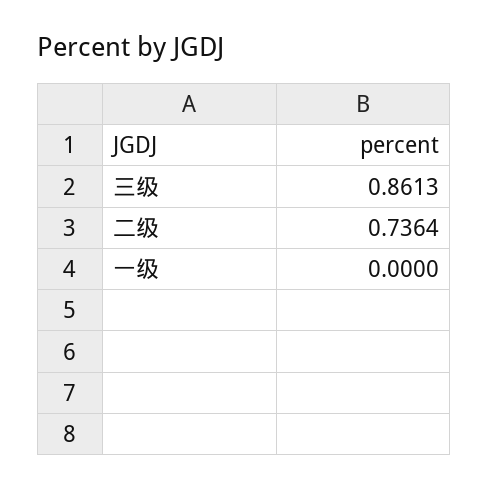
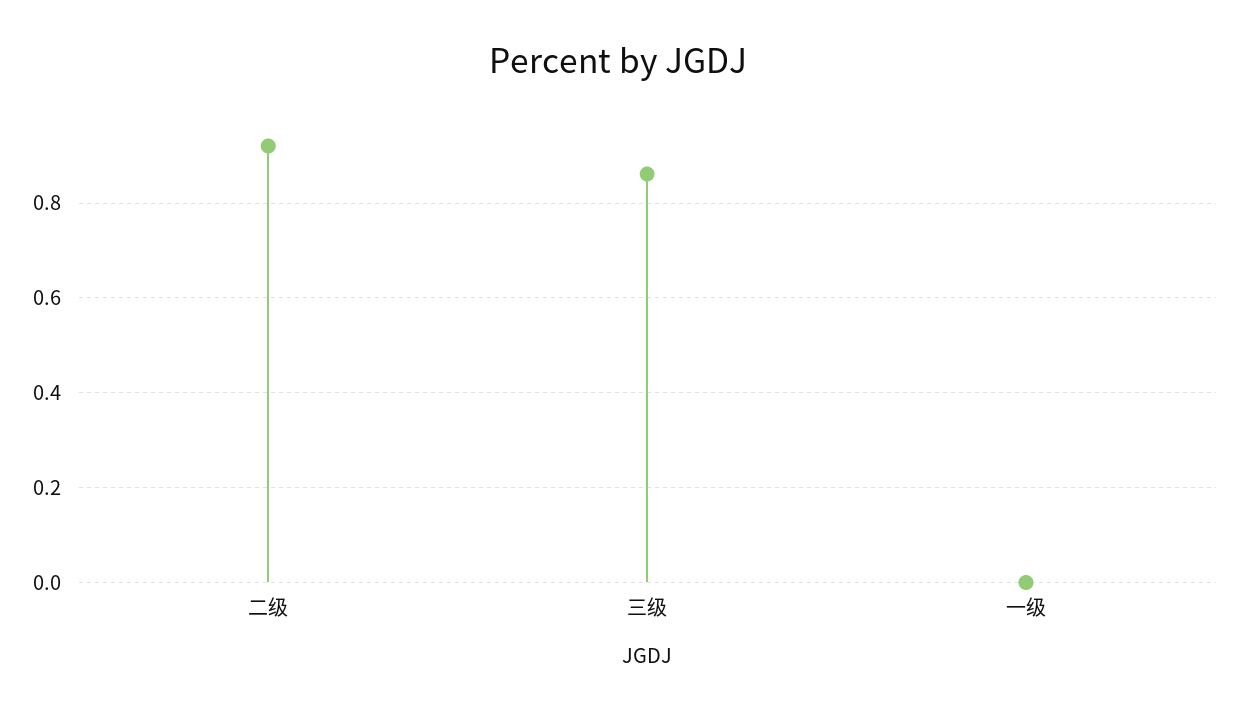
二级: 0.7364 -> 0.92

